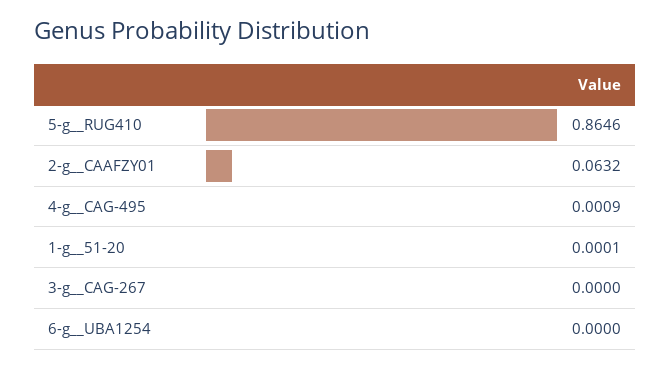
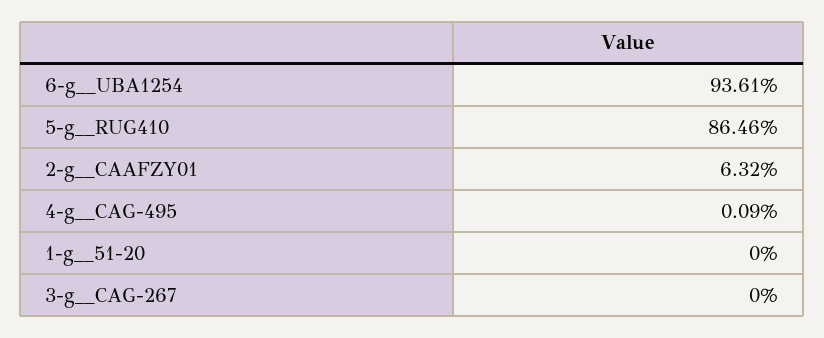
1-g__51-20: 0.0001 -> 0
6-g__UBA1254: 0 -> 0.9361

